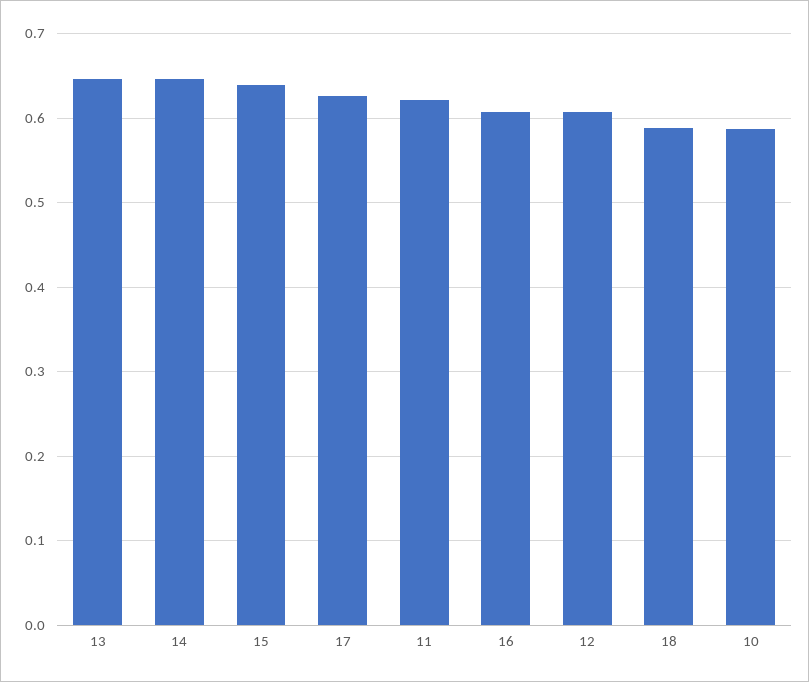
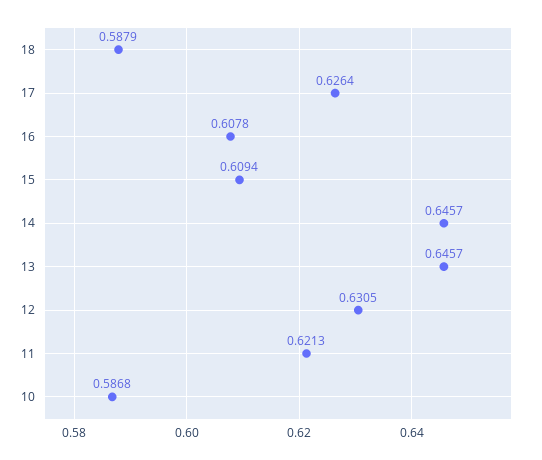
15: 0.64 -> 0.6094
12: 0.61 -> 0.6305

